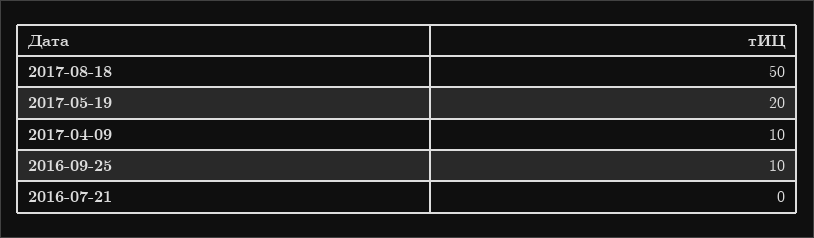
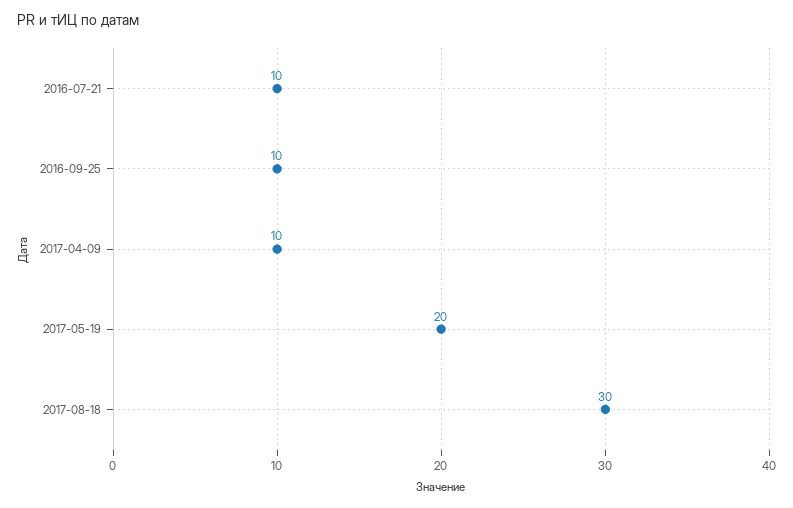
2017-08-18: 50 -> 30
2016-07-21: 0 -> 10

